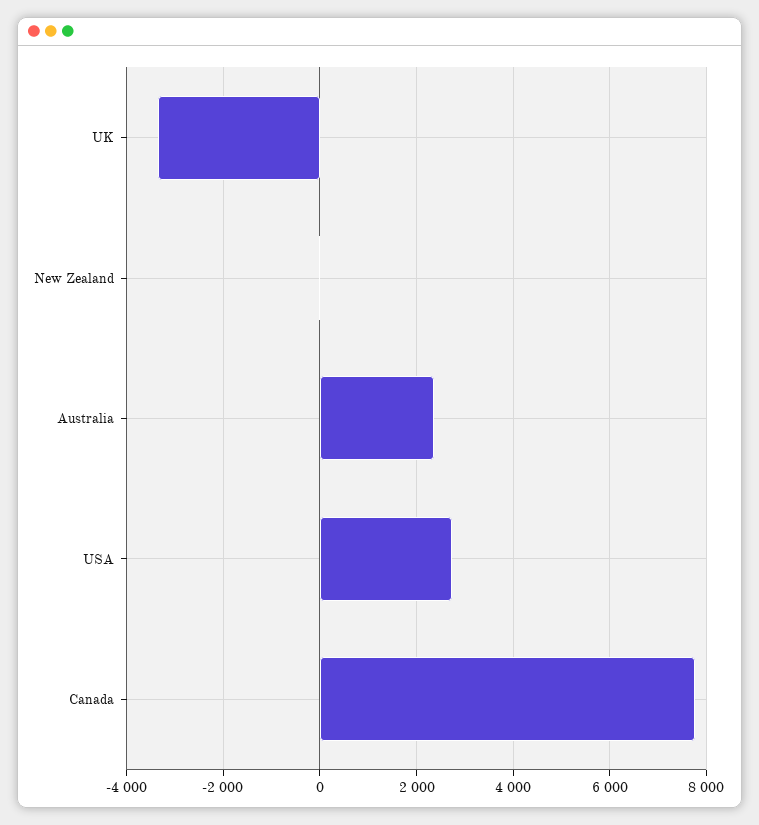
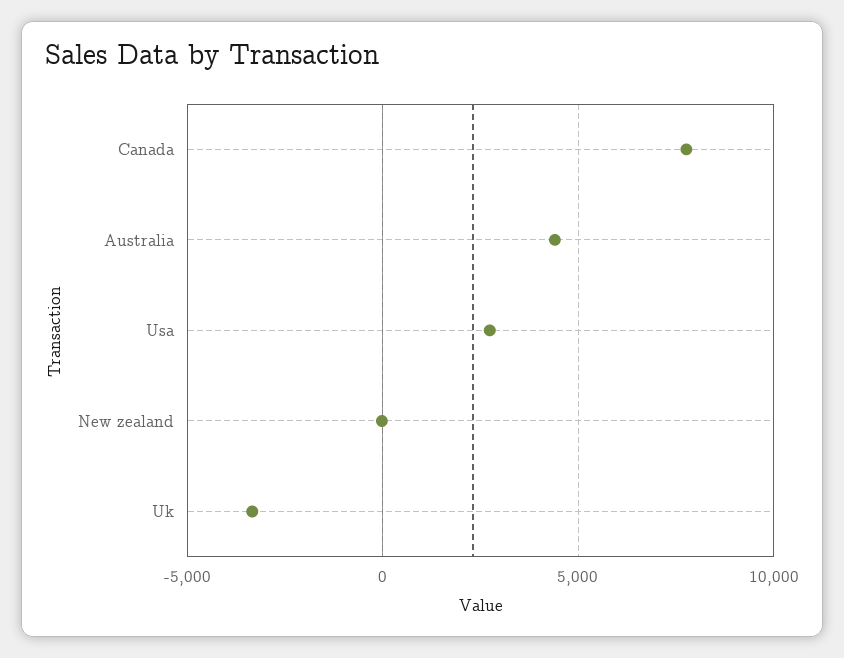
Australia: 2400 -> 4500

